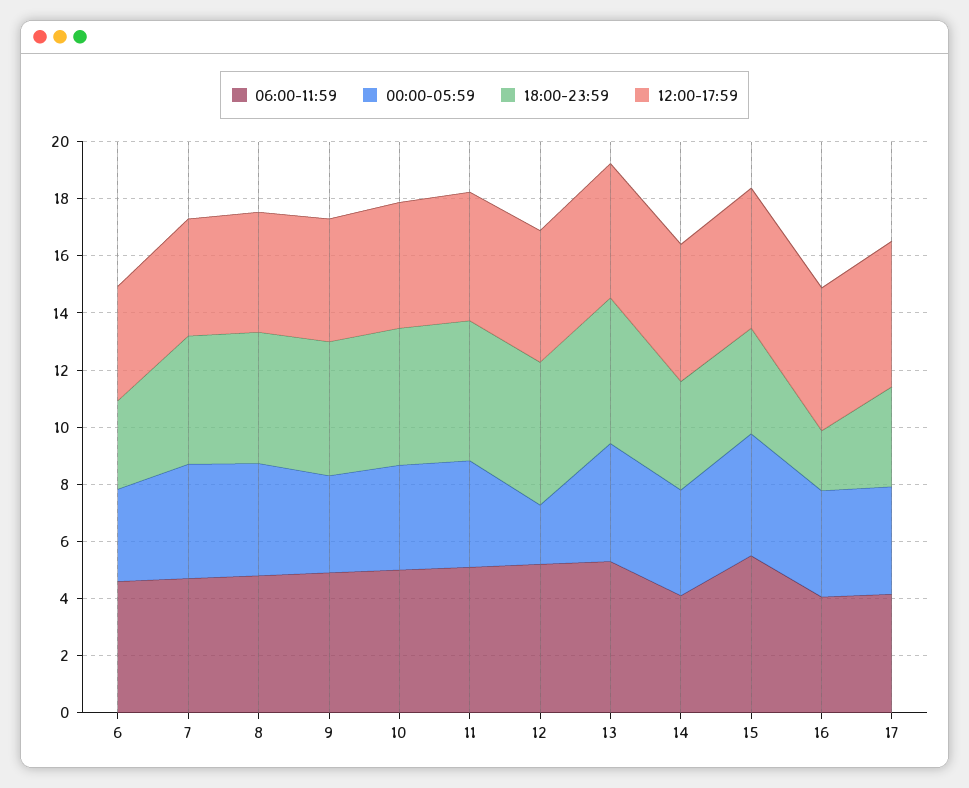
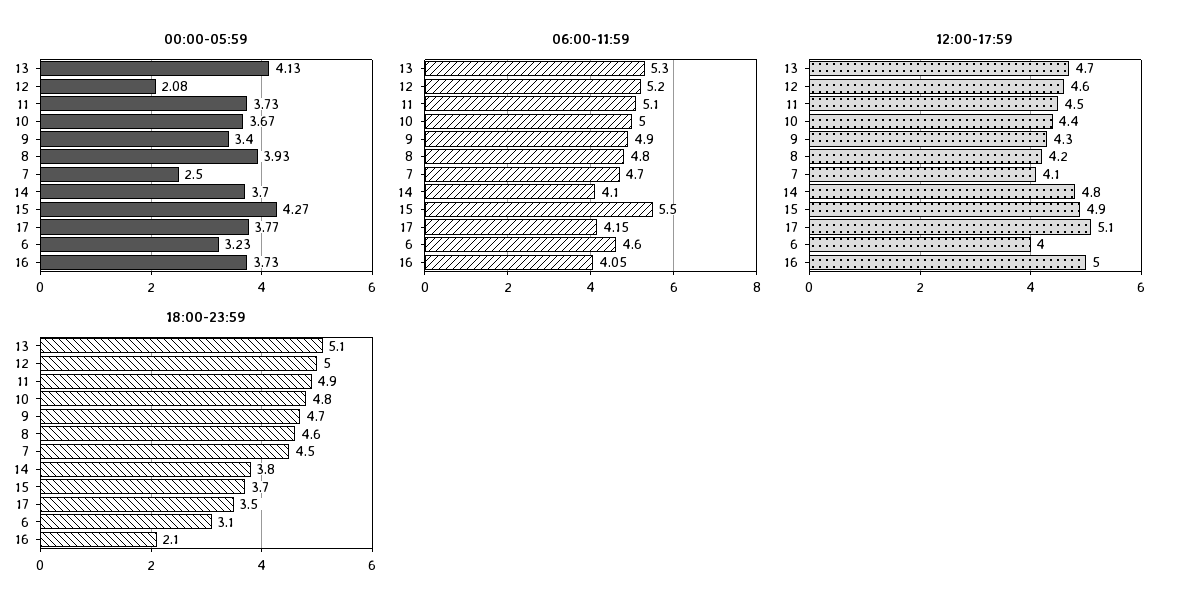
00:00-05:59, 7: 4 -> 2.5

